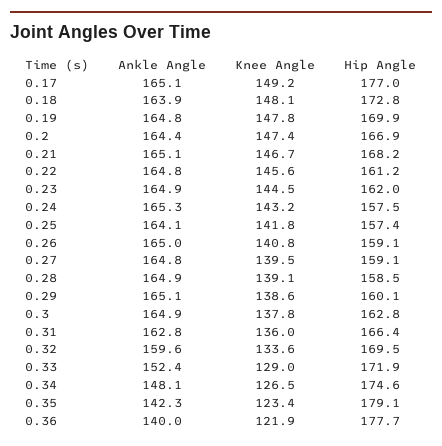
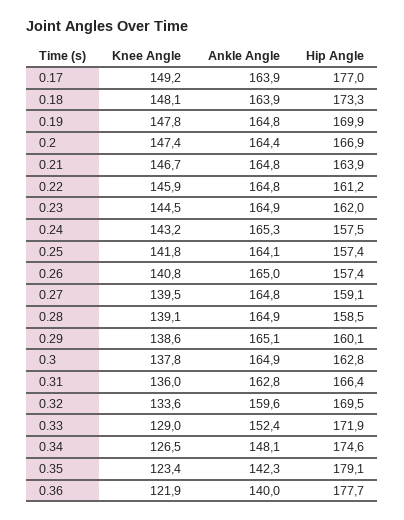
Ankle Angle, 0.17: 165.1 -> 163.9
Hip Angle, 0.18: 172.8 -> 173.3
Ankle Angle, 0.21: 165.1 -> 164.8
Hip Angle, 0.21: 168.2 -> 163.9
Knee Angle, 0.22: 145.6 -> 145.9
Hip Angle, 0.26: 159.1 -> 157.4

